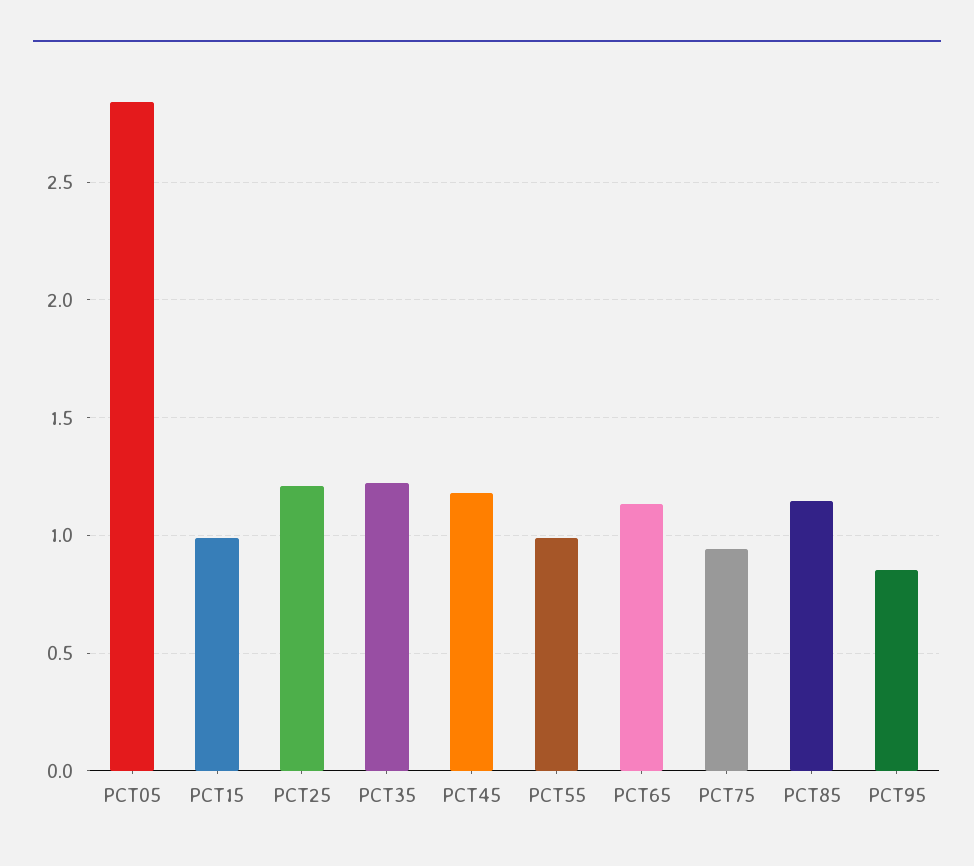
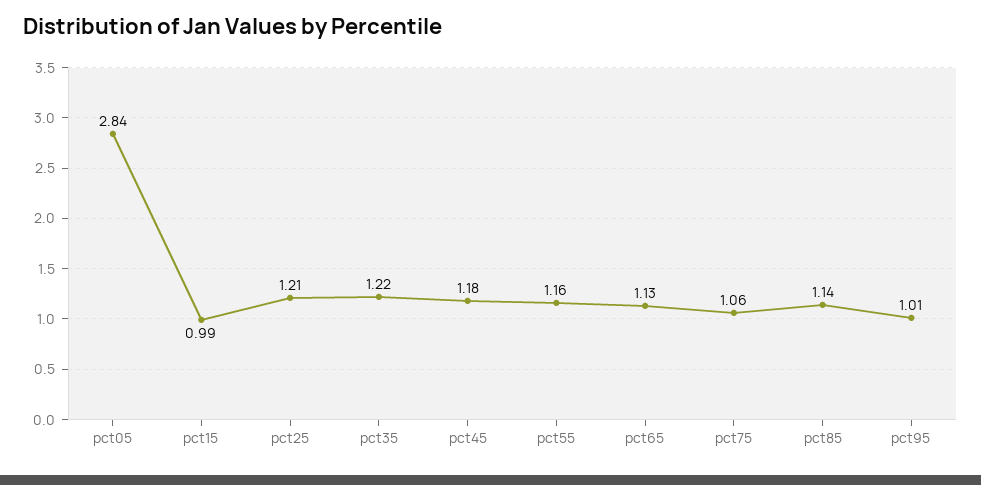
PCT55: 1 -> 1.16
PCT75: 0.95 -> 1.06
PCT95: 0.85 -> 1.01

